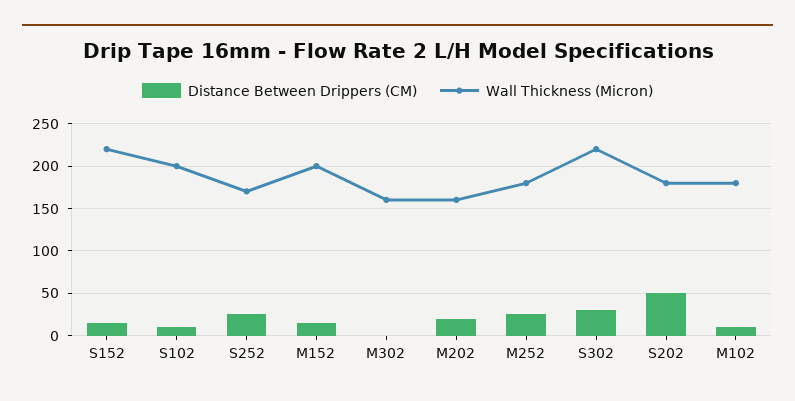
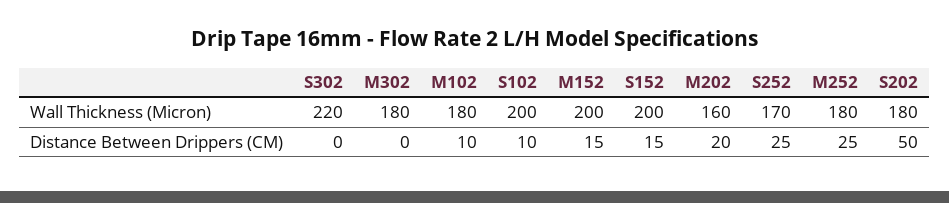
Wall Thickness (Micron), S152: 220 -> 200
Wall Thickness (Micron), M302: 160 -> 180
Distance Between Drippers (CM), S302: 30 -> 0

